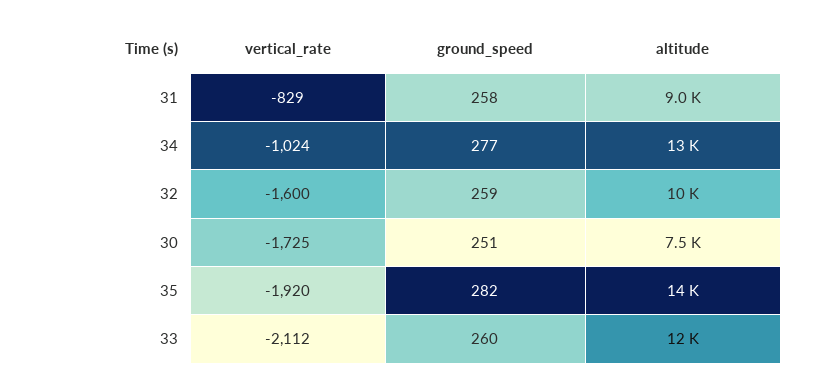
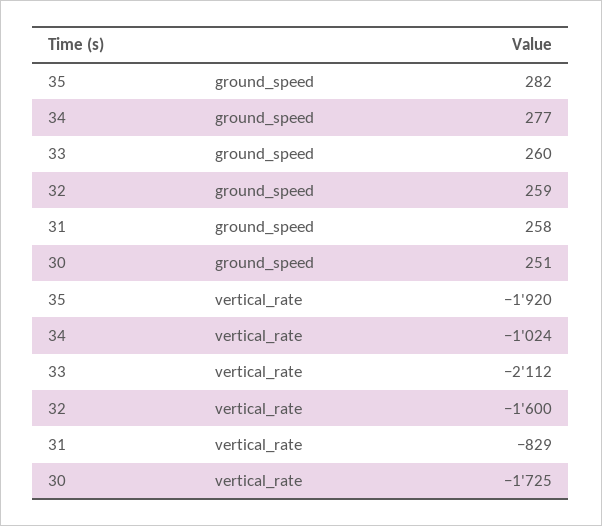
altitude, 31: 9000 -> none
altitude, 34: 13000 -> none
altitude, 32: 10000 -> none
altitude, 30: 7500 -> none
altitude, 35: 14000 -> none
altitude, 33: 12000 -> none

